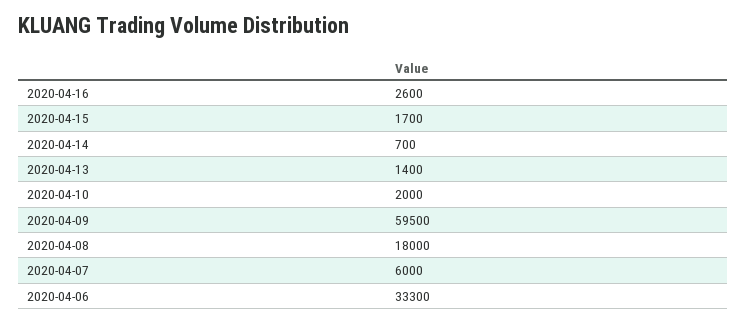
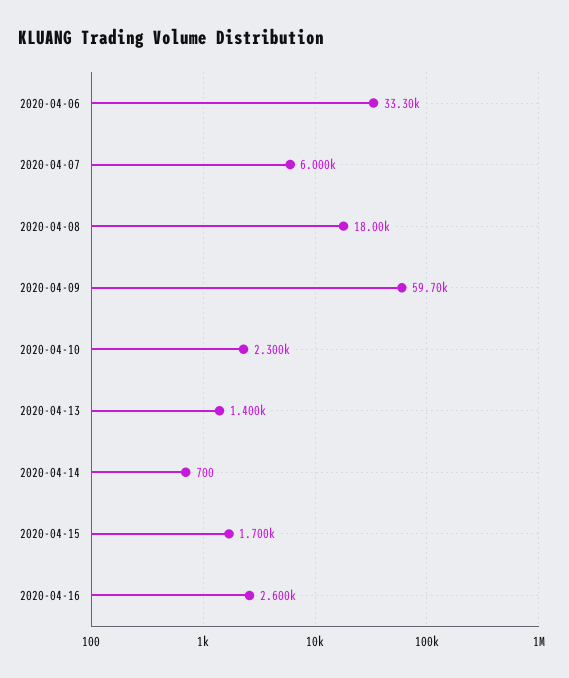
2020-04-10: 2000 -> 2300
2020-04-09: 59500 -> 59700

